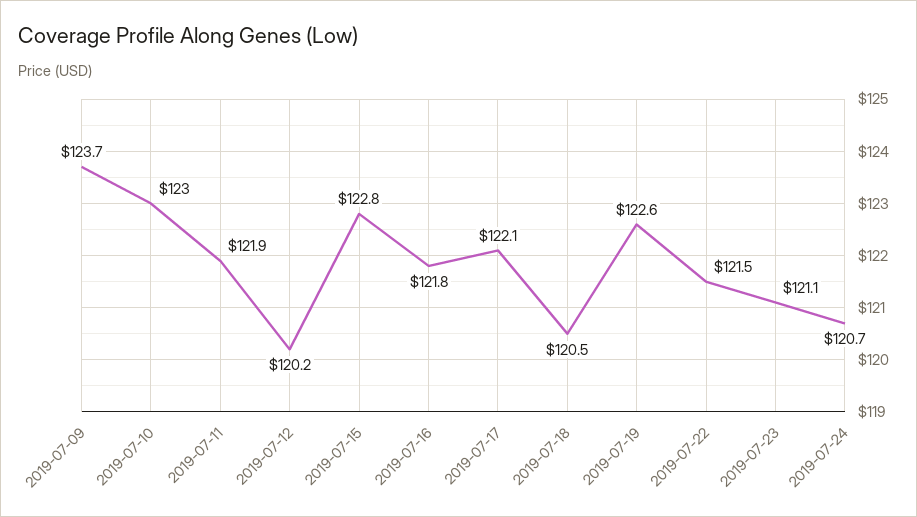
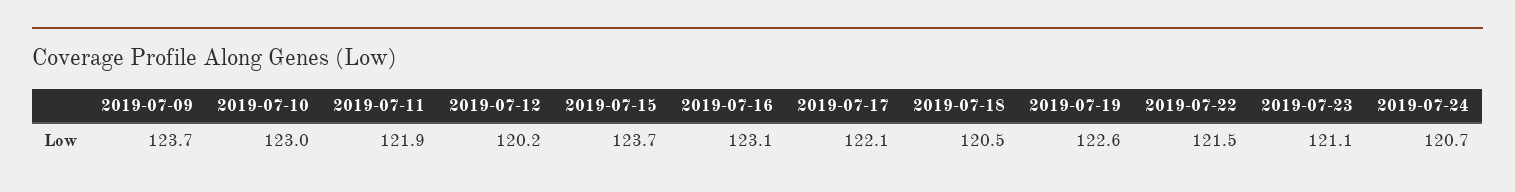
2019-07-15: 122.8 -> 123.7
2019-07-16: 121.8 -> 123.1

